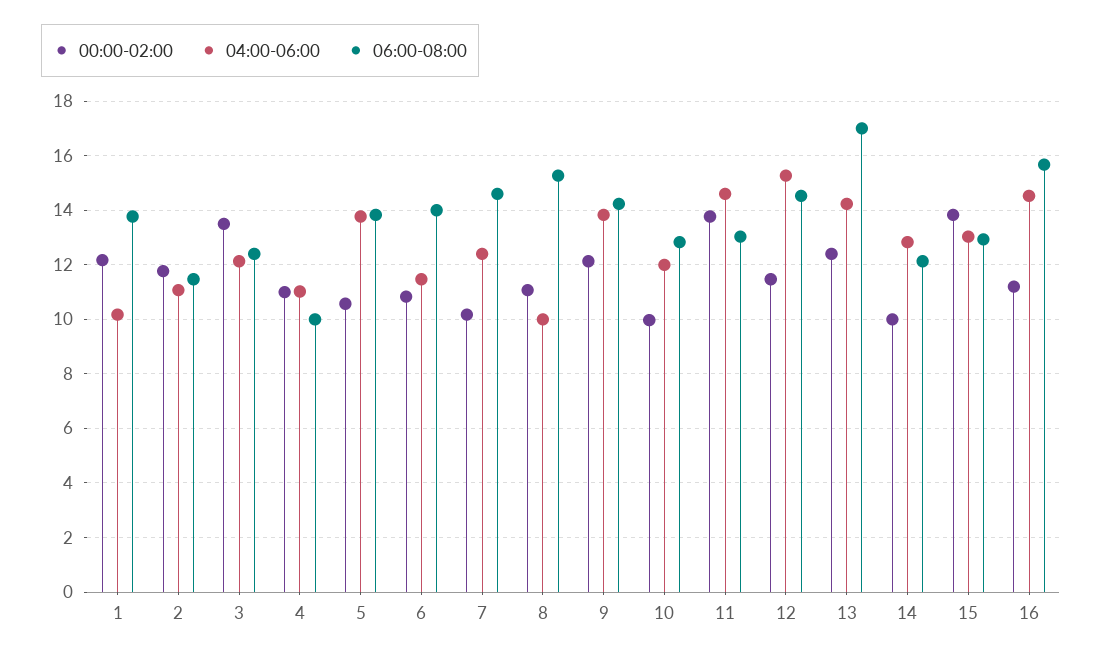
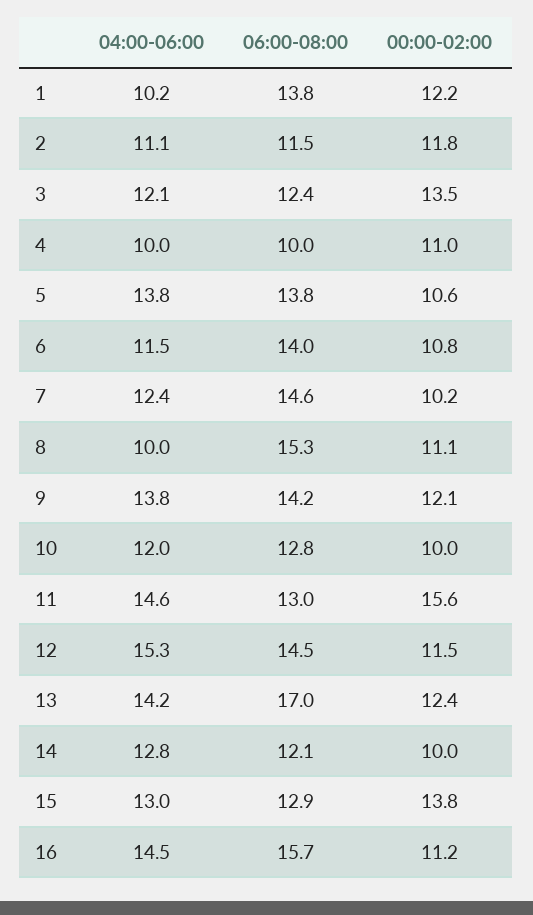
04:00-06:00, 4: 11 -> 10
00:00-02:00, 11: 13.75 -> 15.6

